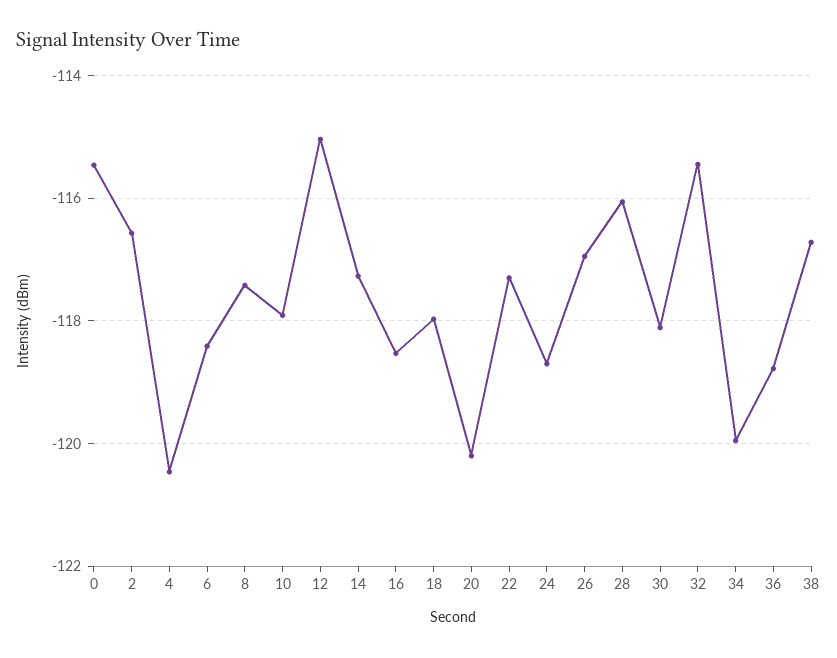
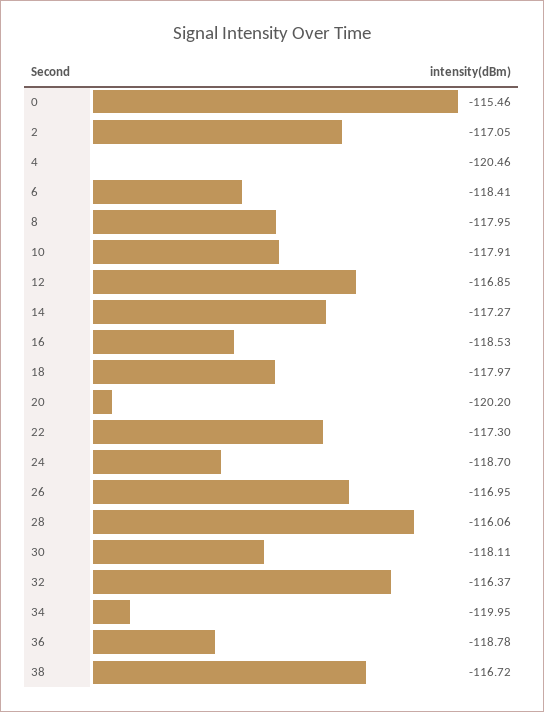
2: -116.6 -> -117.05
8: -117.4 -> -117.95
12: -115 -> -116.85
32: -115.4 -> -116.37

